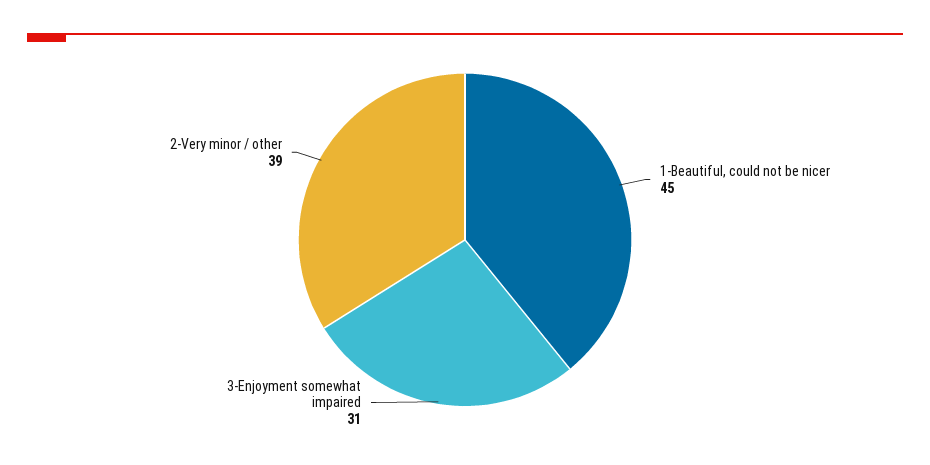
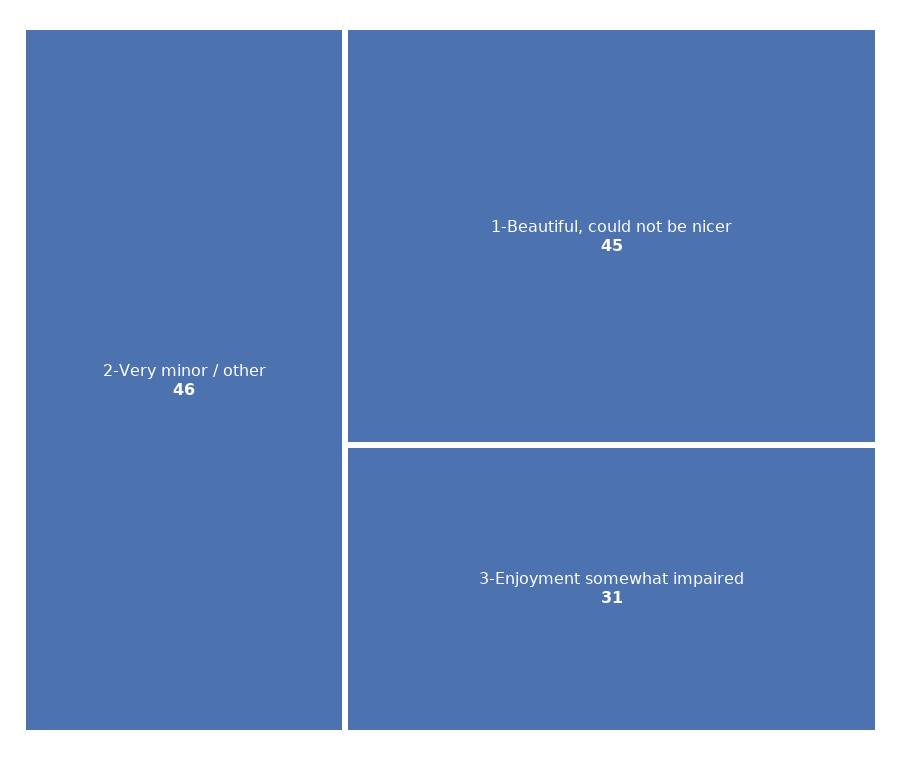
2-Very minor / other: 39 -> 46

